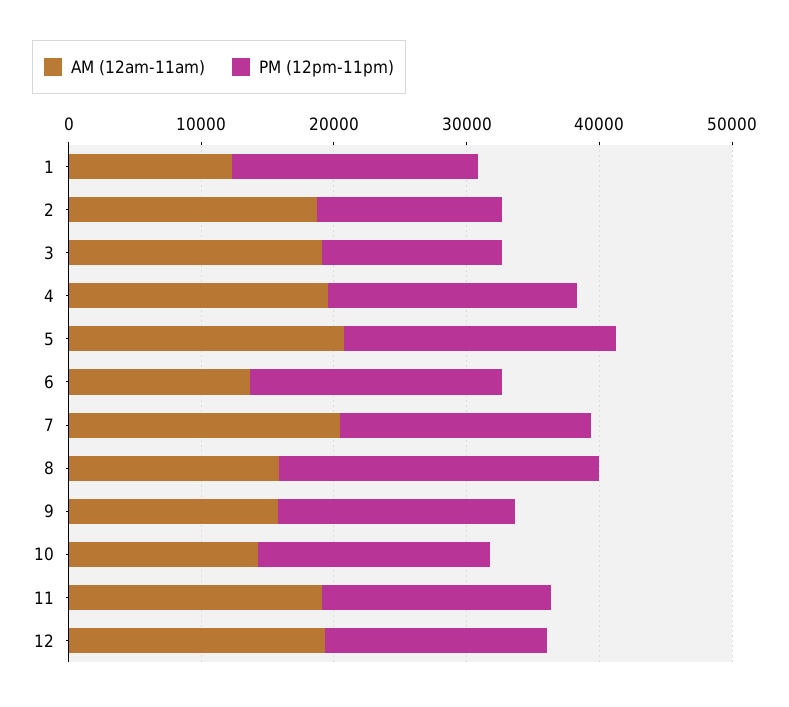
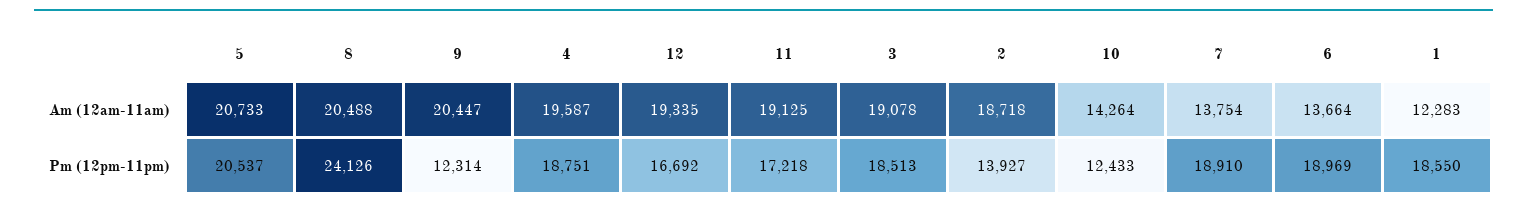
PM (12pm-11pm), 3: 14000 -> 18513
AM (12am-11am), 7: 20000 -> 13754
AM (12am-11am), 8: 16000 -> 20488
AM (12am-11am), 9: 16000 -> 20447
PM (12pm-11pm), 9: 18000 -> 12314
PM (12pm-11pm), 10: 18000 -> 12433

